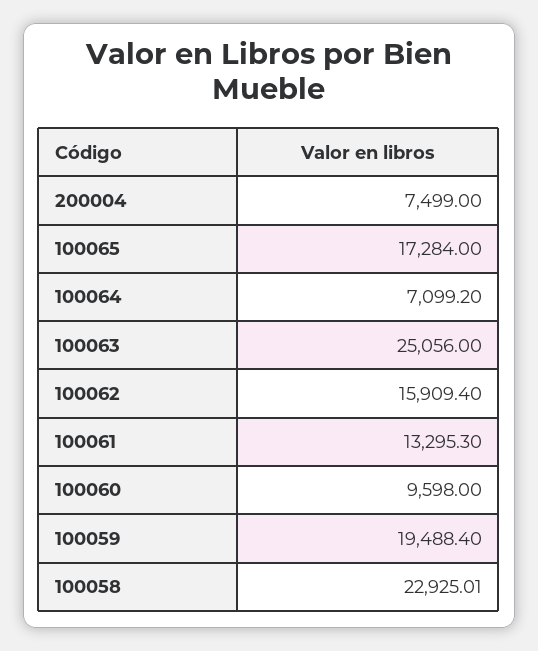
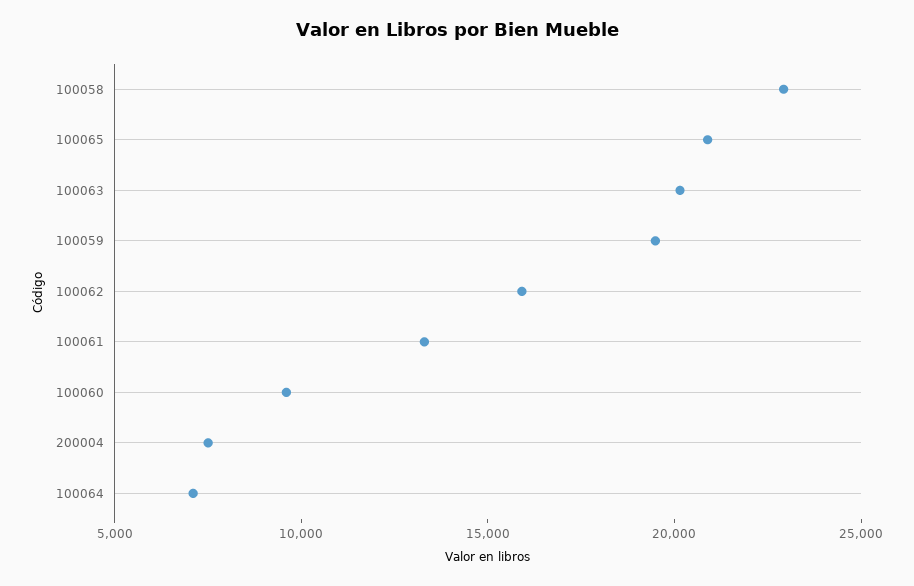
100065: 17284 -> 21000
100063: 25056 -> 20000

